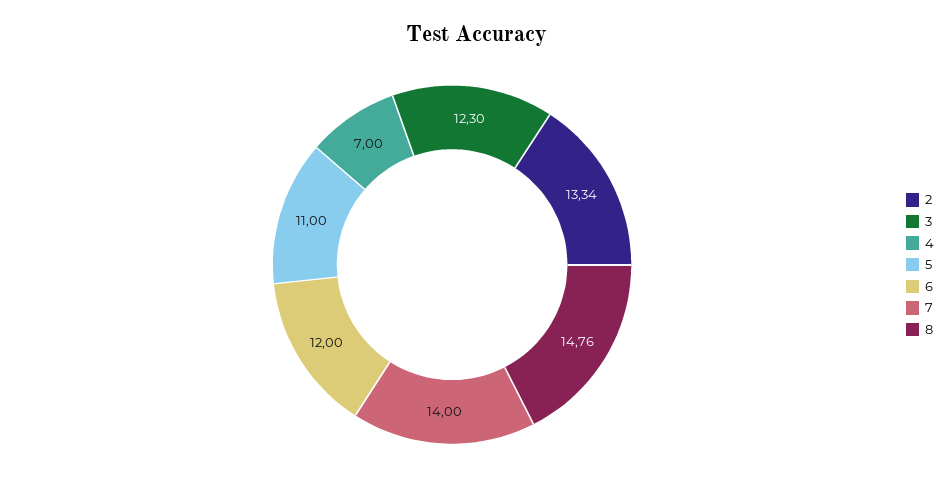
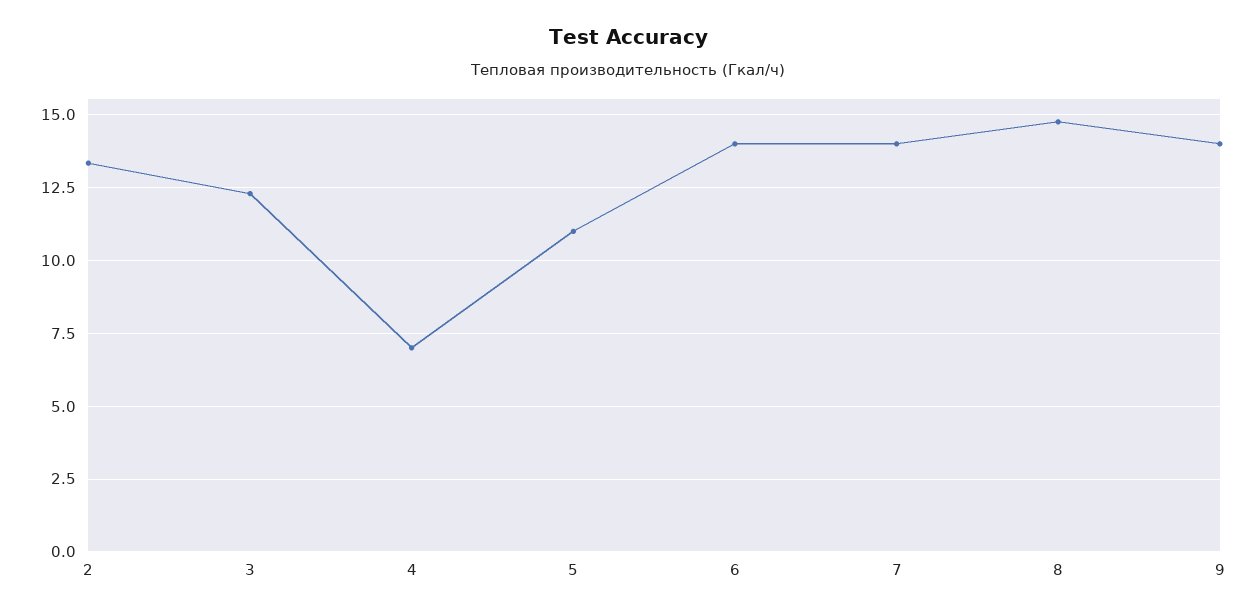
6: 12 -> 14
9: none -> 14

